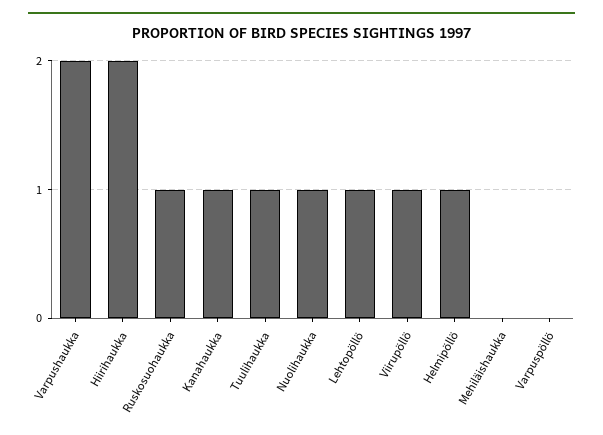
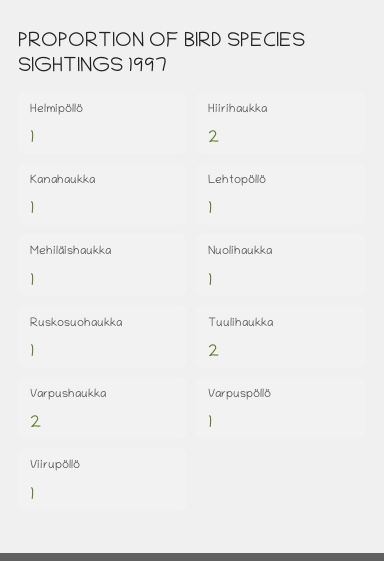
Tuulihaukka: 1 -> 2
Mehiläishaukka: 0 -> 1
Varpuspöllö: 0 -> 1

